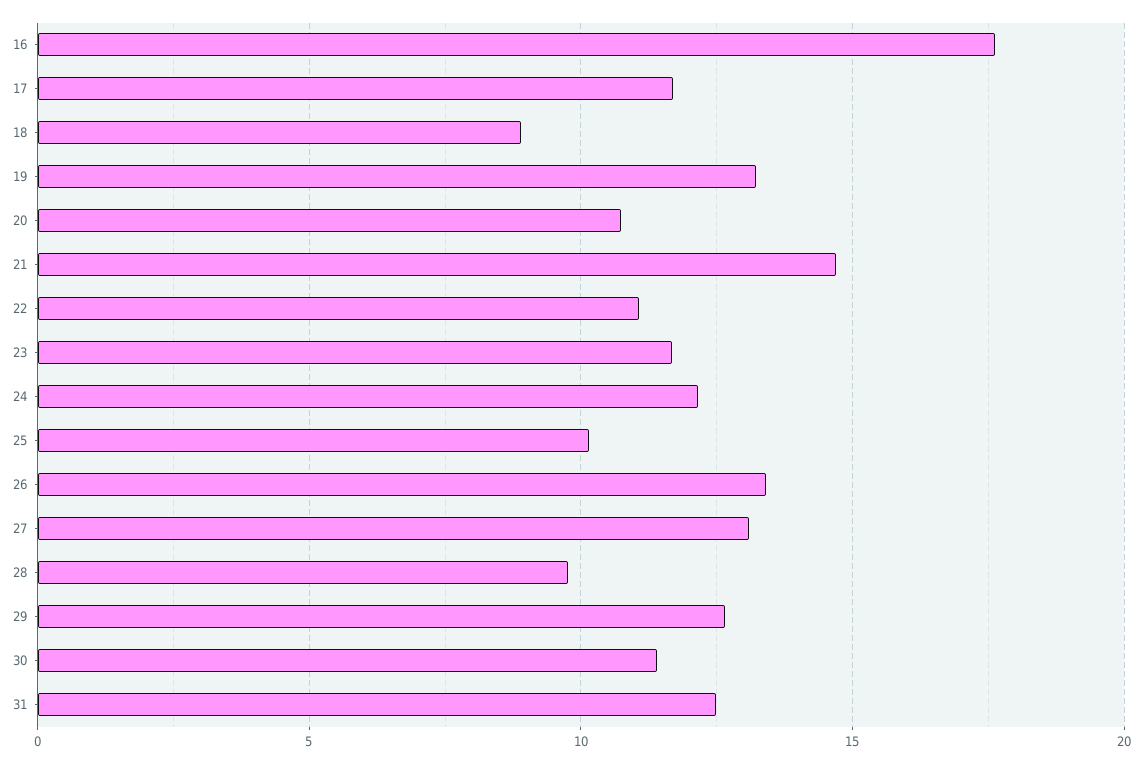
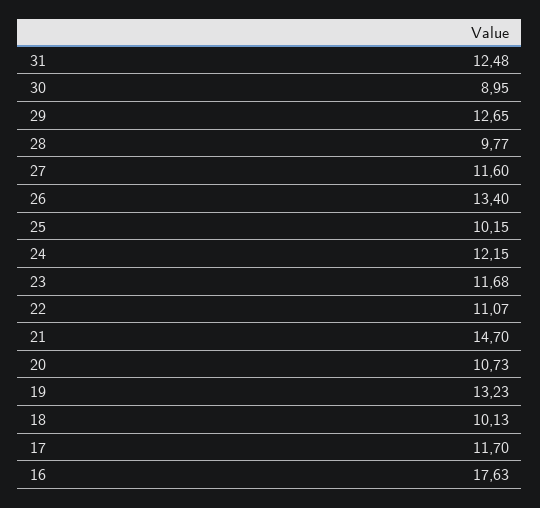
18: 9 -> 10.13
27: 13 -> 11.6
30: 11.5 -> 8.95

